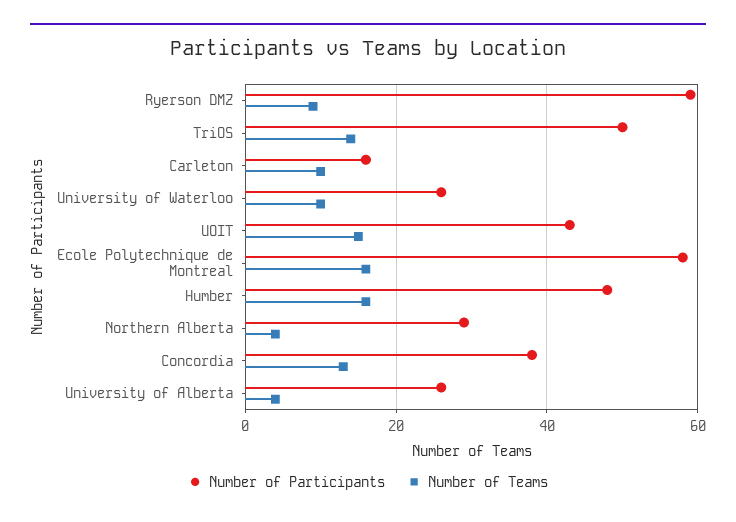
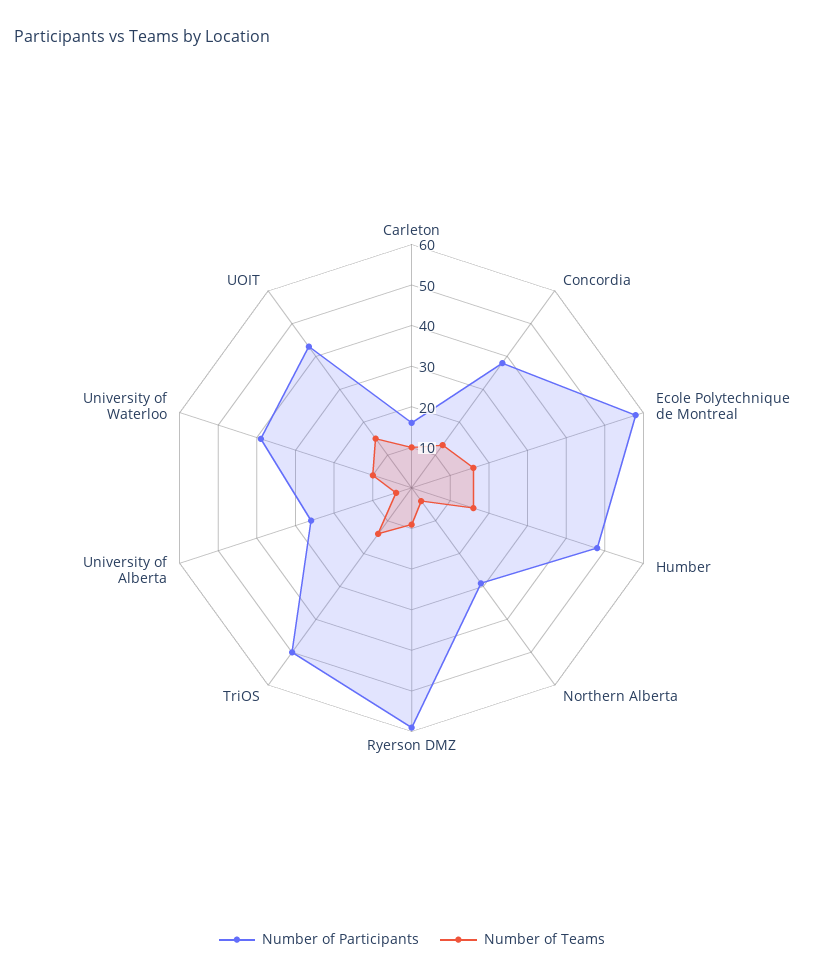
Number of Participants, University of Waterloo: 25 -> 40

